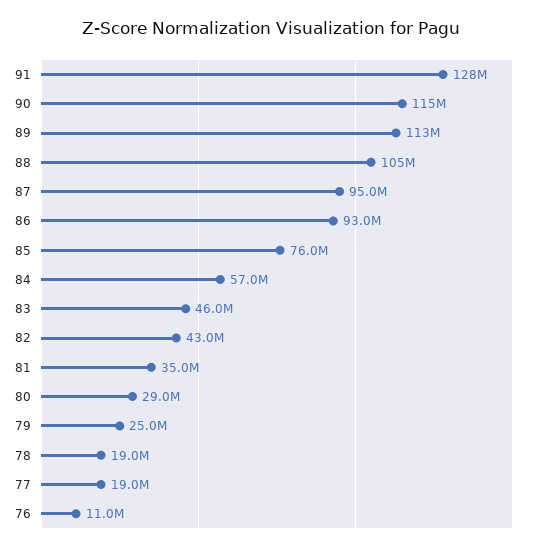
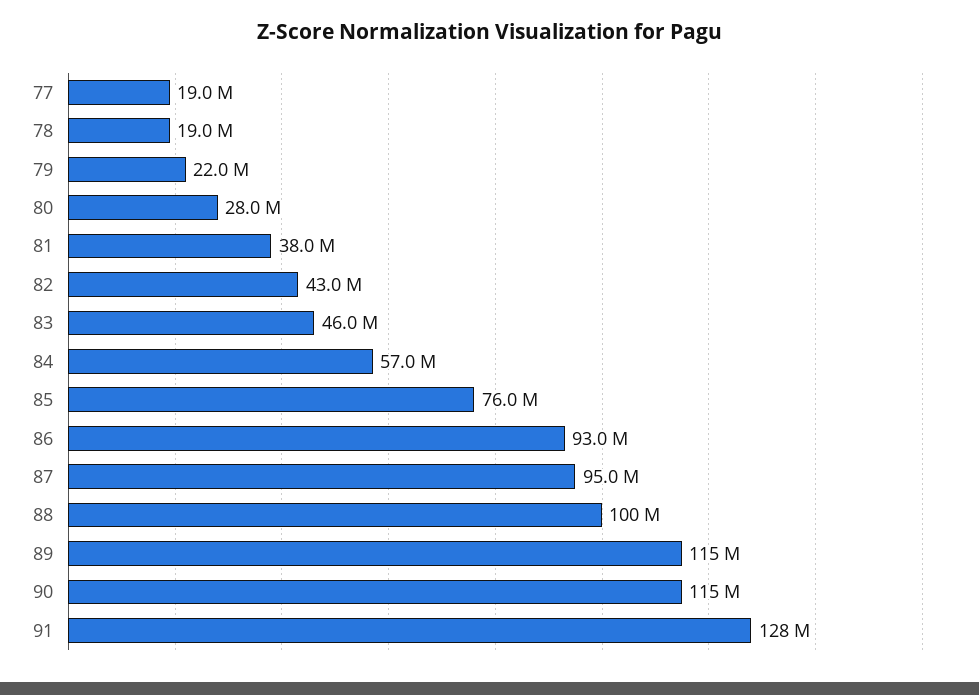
89: 113000000 -> 115000000
88: 105000000 -> 100000000
81: 35000000 -> 38000000
80: 29000000 -> 28000000
79: 25000000 -> 22000000
76: 11000000 -> none

